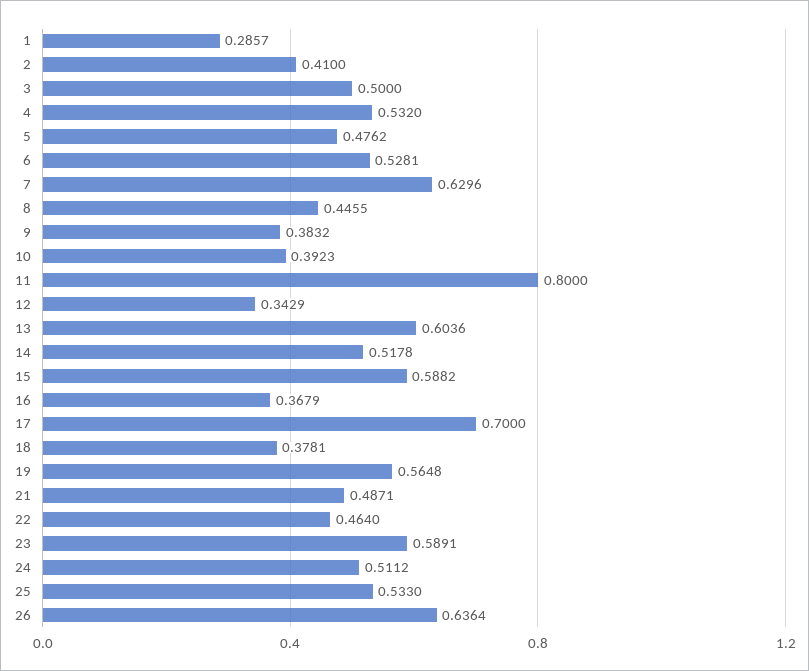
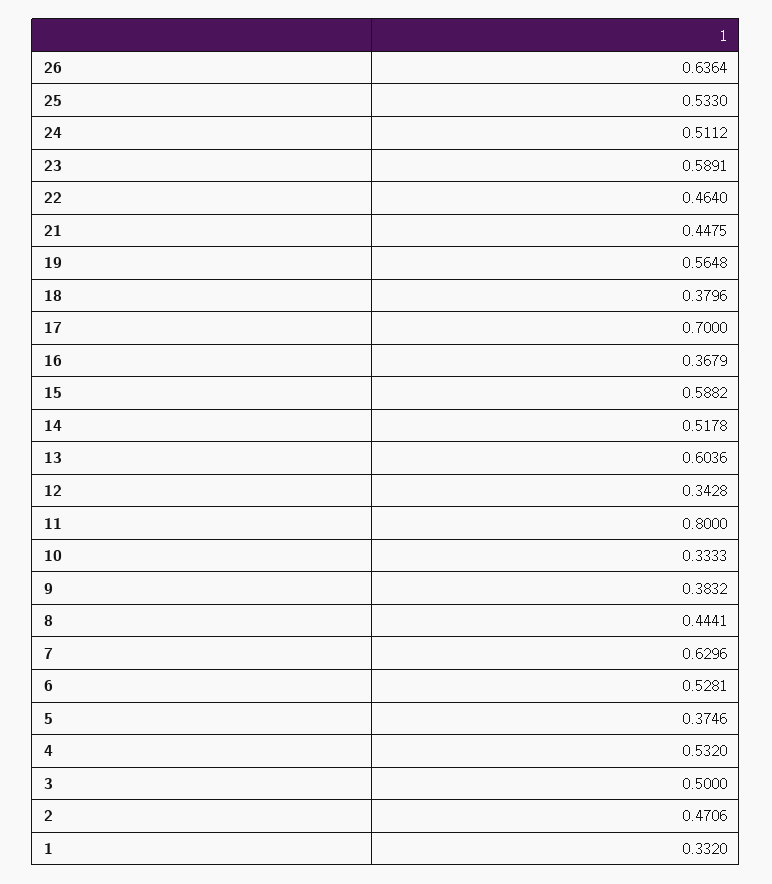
1: 0.2857 -> 0.332
2: 0.41 -> 0.4706
5: 0.4762 -> 0.3746
8: 0.4455 -> 0.4441
10: 0.3923 -> 0.3333
12: 0.3429 -> 0.3428
18: 0.3781 -> 0.3796
21: 0.4871 -> 0.4475

